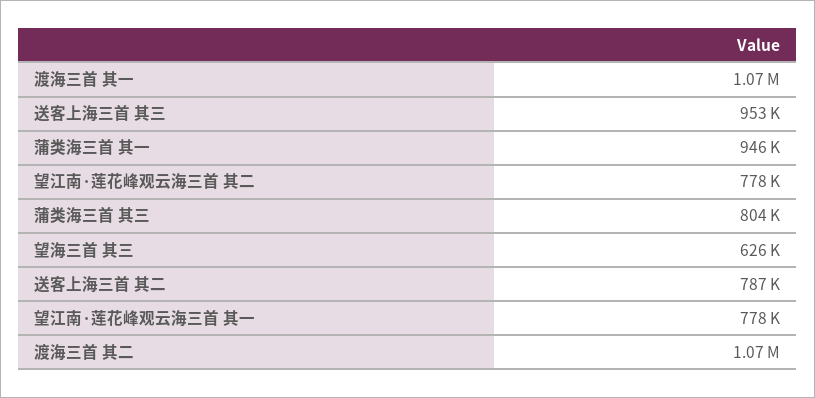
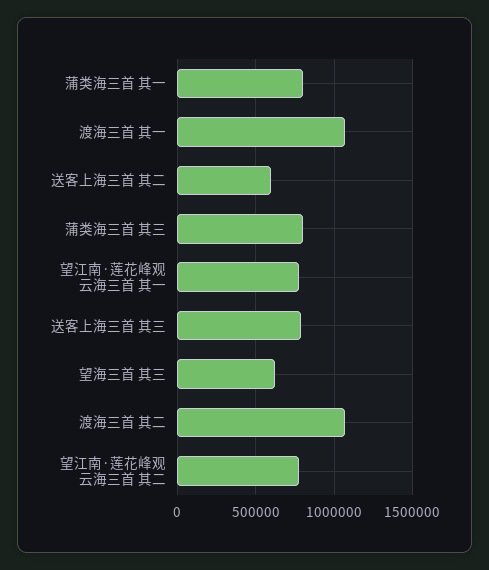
送客上海三首 其三: 953000 -> 800000
蒲类海三首 其一: 946000 -> 800000
送客上海三首 其二: 787000 -> 600000

